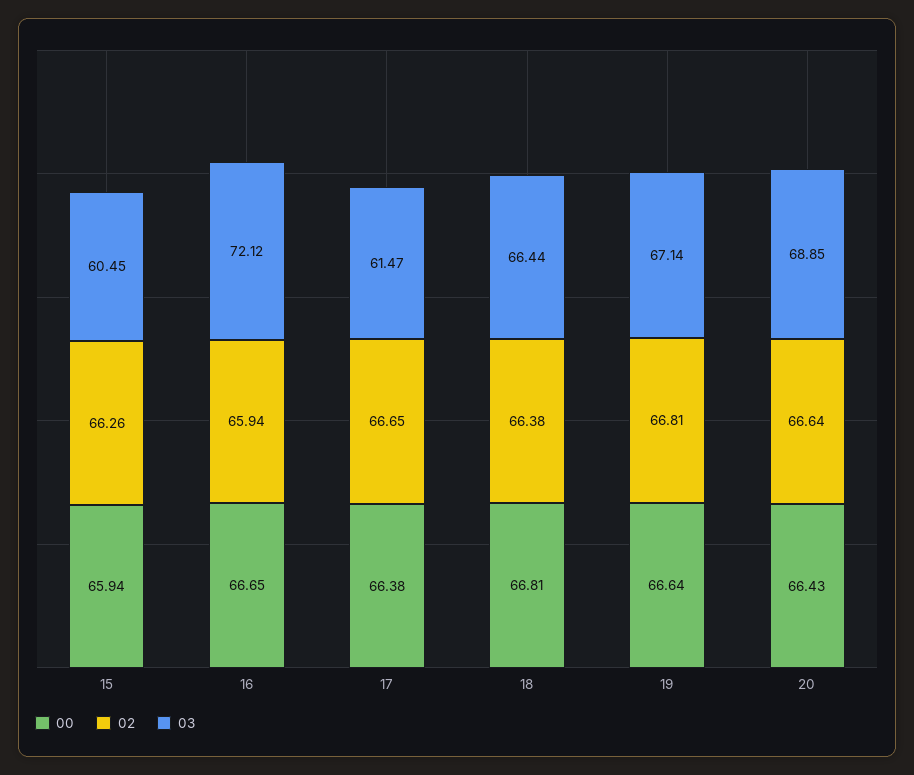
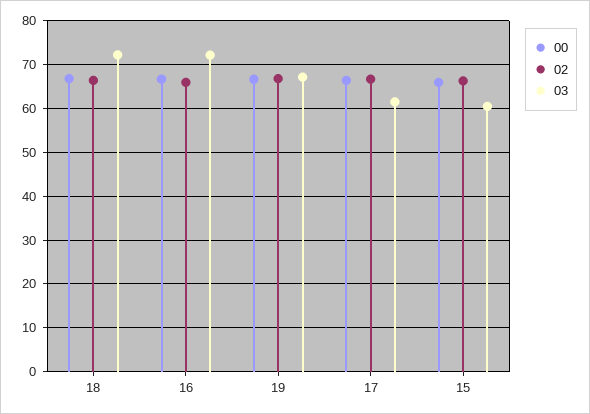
03, 18: 66.44 -> 72
00, 20: 66.43 -> none
02, 20: 66.64 -> none
03, 20: 68.85 -> none

